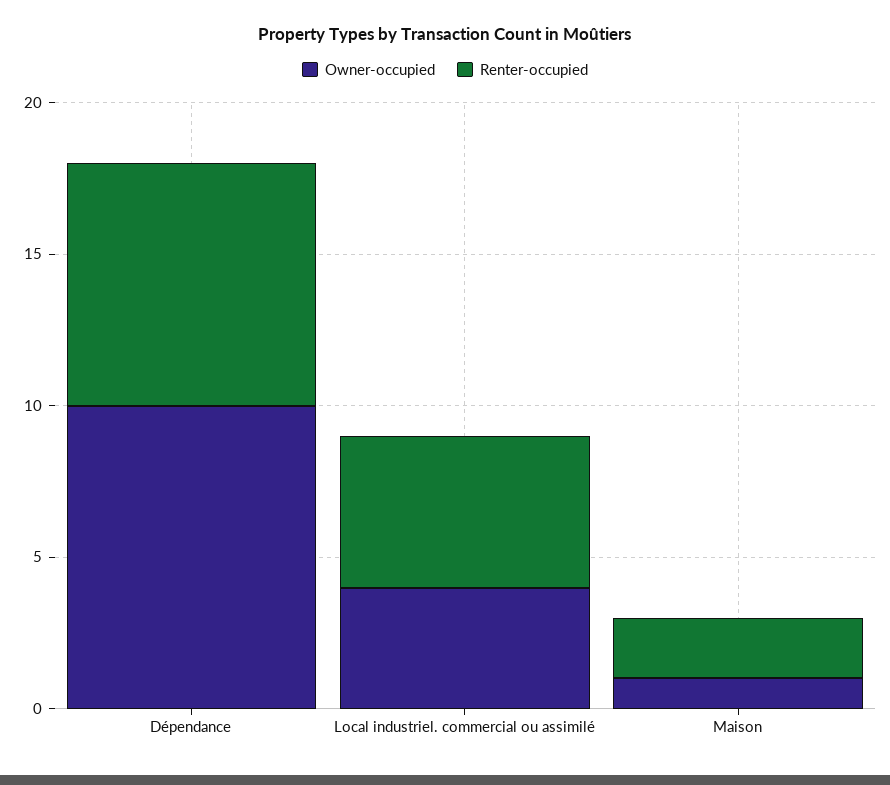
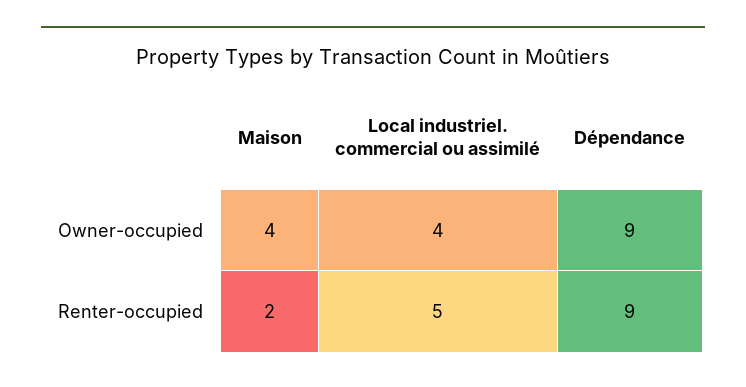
Owner-occupied, Dépendance: 10 -> 9
Renter-occupied, Dépendance: 8 -> 9
Owner-occupied, Maison: 1 -> 4

